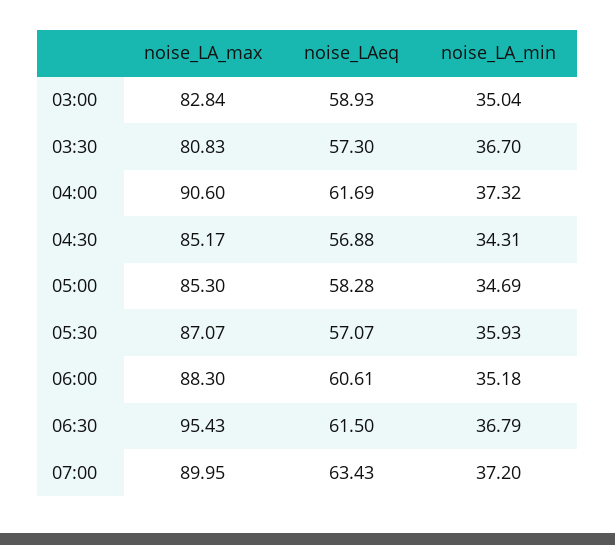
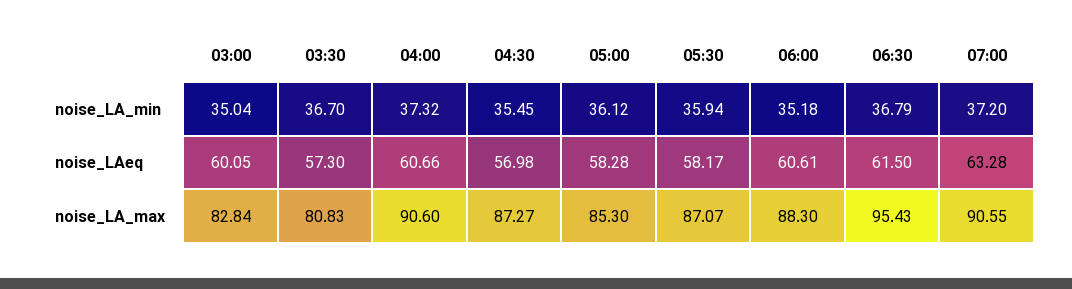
noise_LAeq, 03:00: 58.93 -> 60.05
noise_LAeq, 04:00: 61.69 -> 60.66
noise_LA_max, 04:30: 85.17 -> 87.27
noise_LAeq, 04:30: 56.88 -> 56.98
noise_LA_min, 04:30: 34.31 -> 35.45
noise_LA_min, 05:00: 34.69 -> 36.12
noise_LAeq, 05:30: 57.07 -> 58.17
noise_LA_min, 05:30: 35.93 -> 35.94
noise_LA_max, 07:00: 89.95 -> 90.55
noise_LAeq, 07:00: 63.43 -> 63.28

